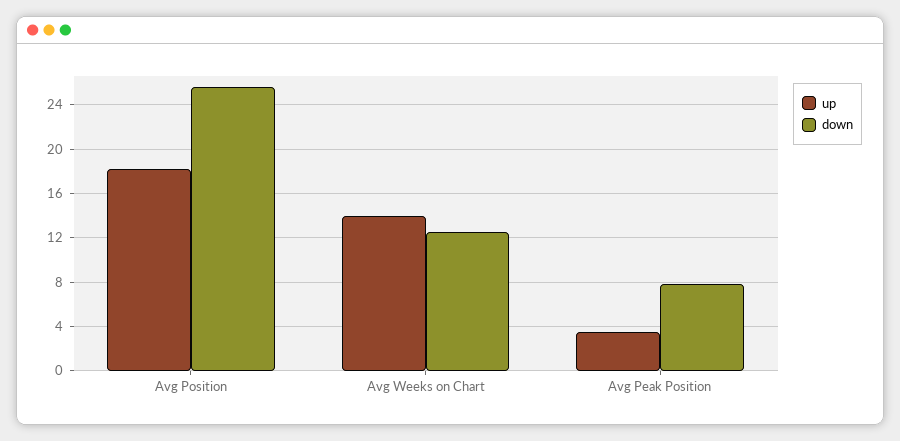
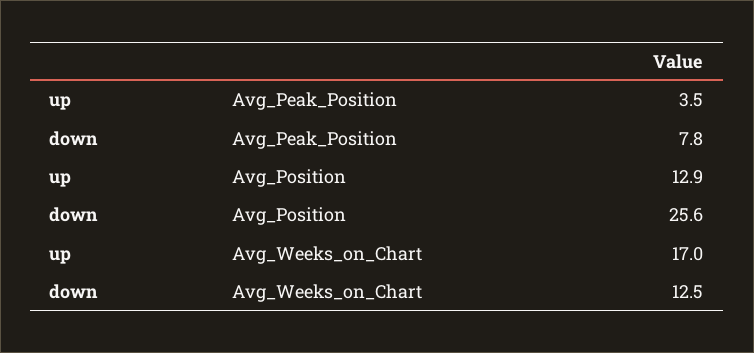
up, Avg Position: 18 -> 12.9
up, Avg Weeks on Chart: 14 -> 17

